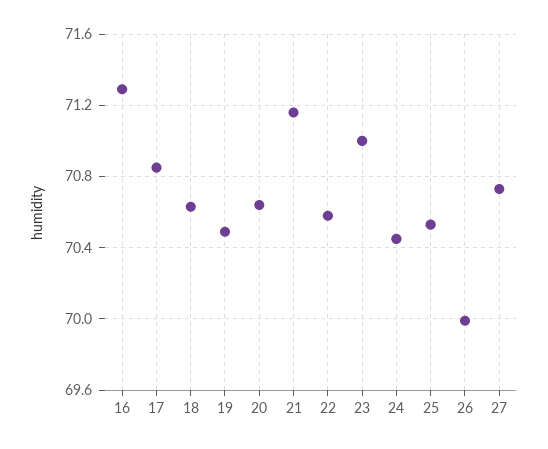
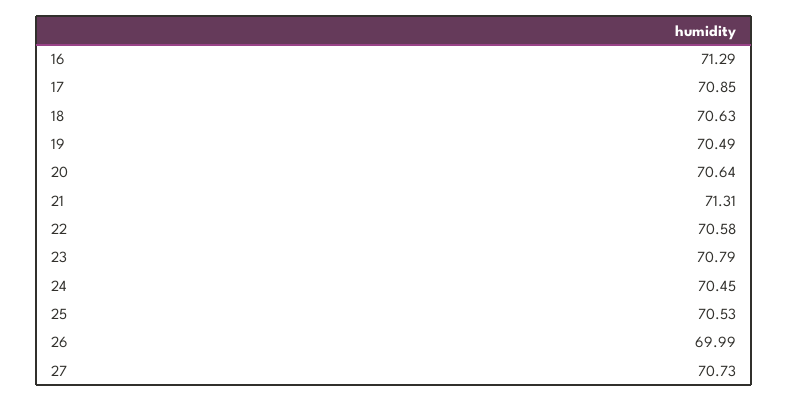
21: 71.15 -> 71.31
23: 71 -> 70.79

